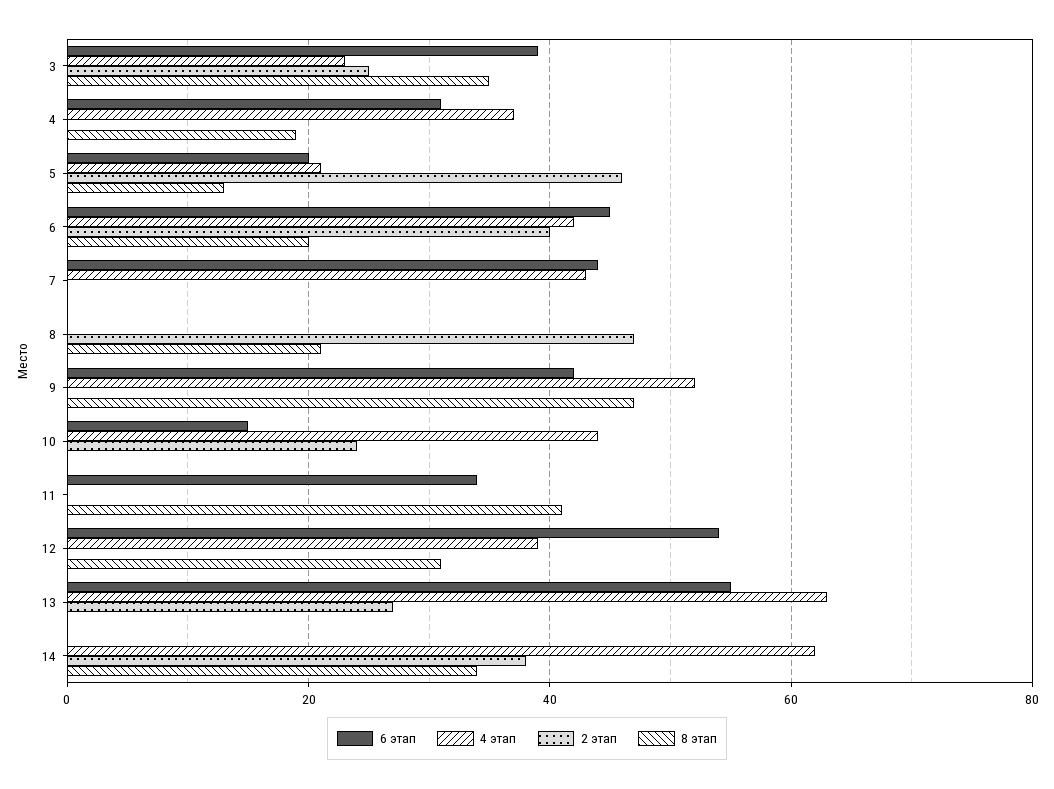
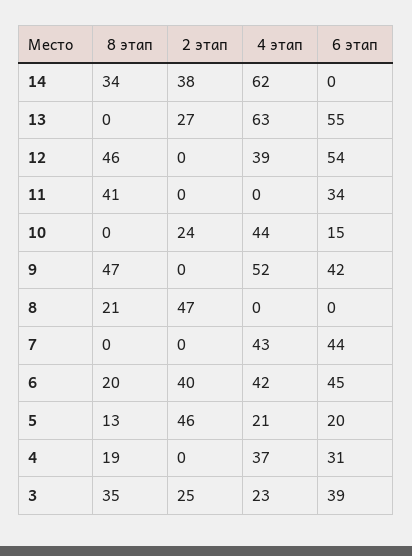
8 этап, 12: 30 -> 46

